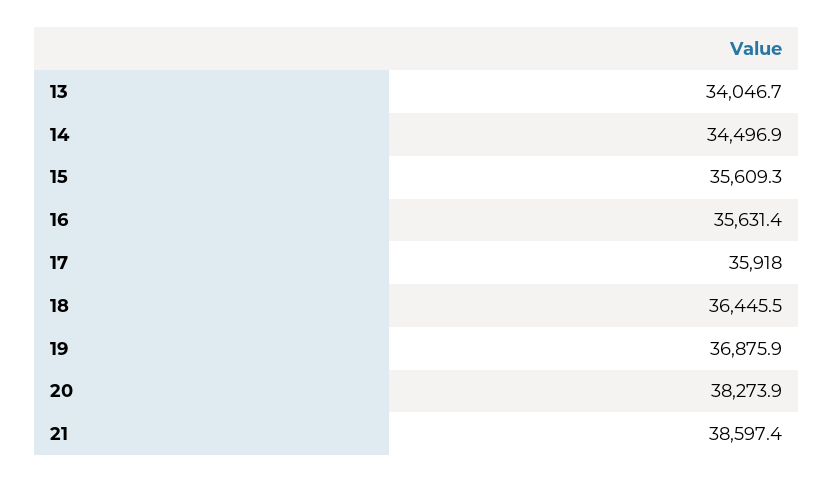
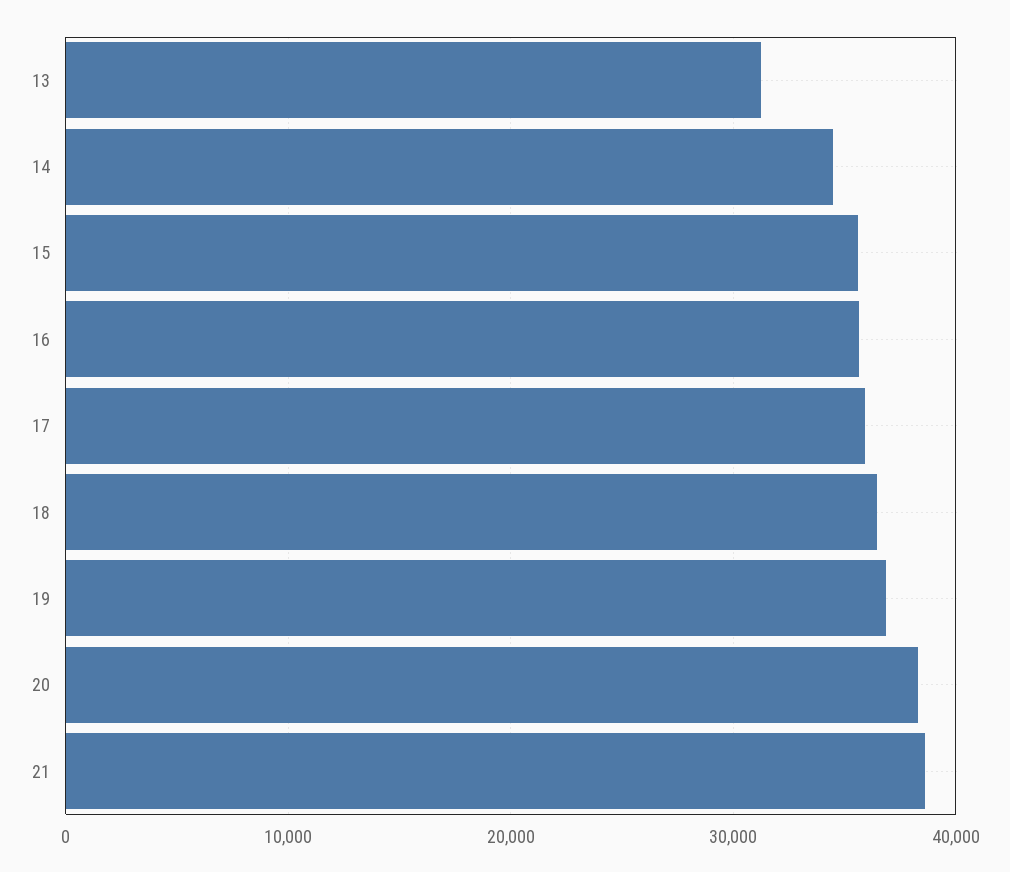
13: 34046.7 -> 31000

